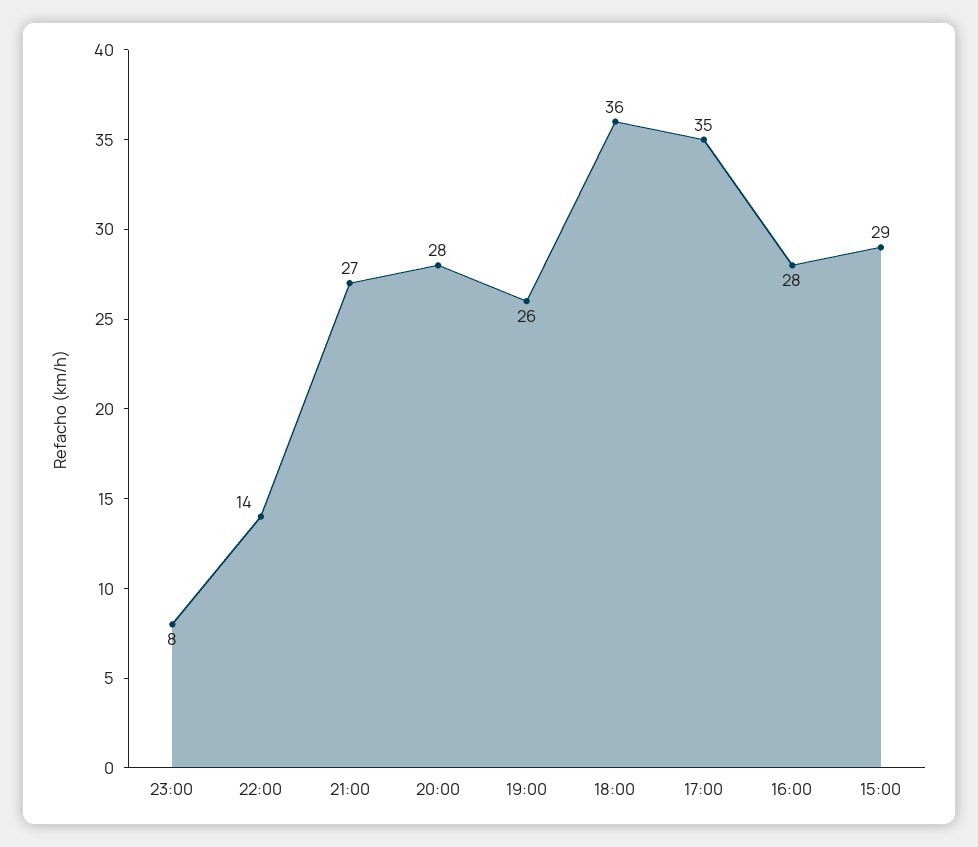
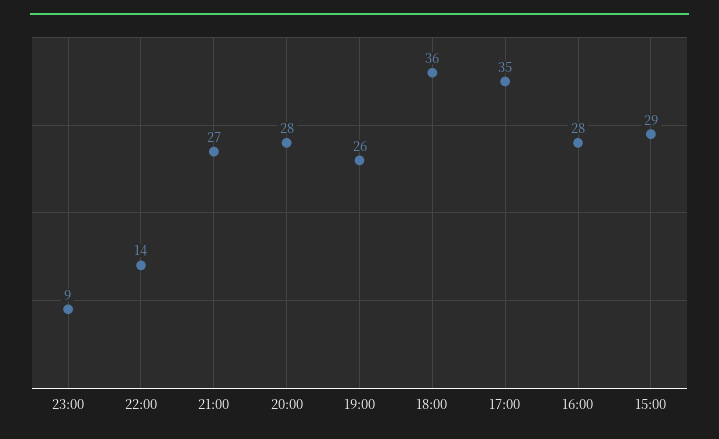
23:00: 8 -> 9

